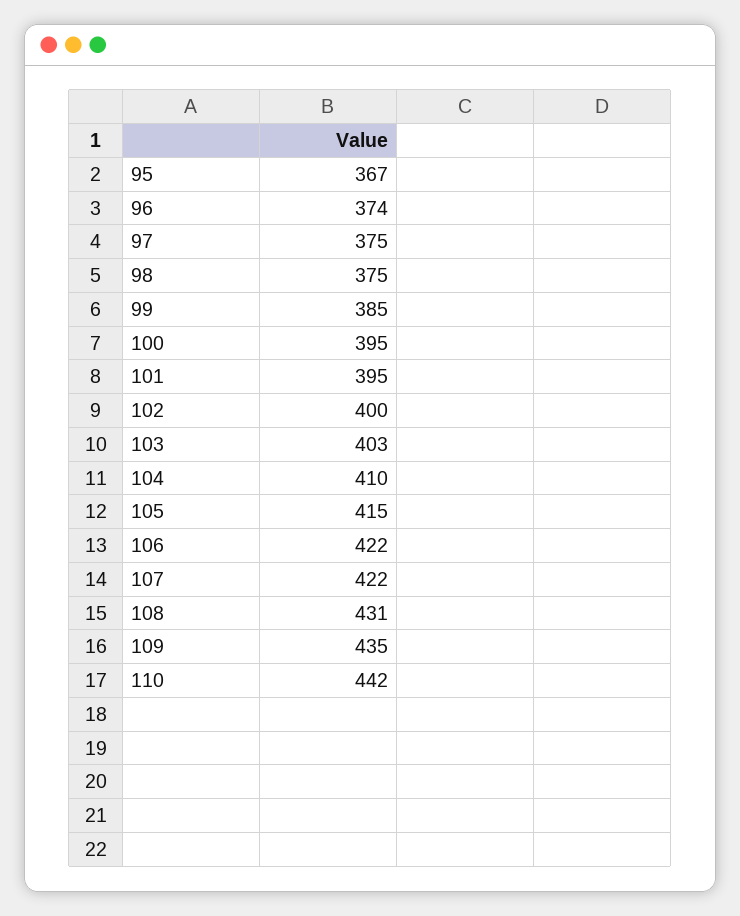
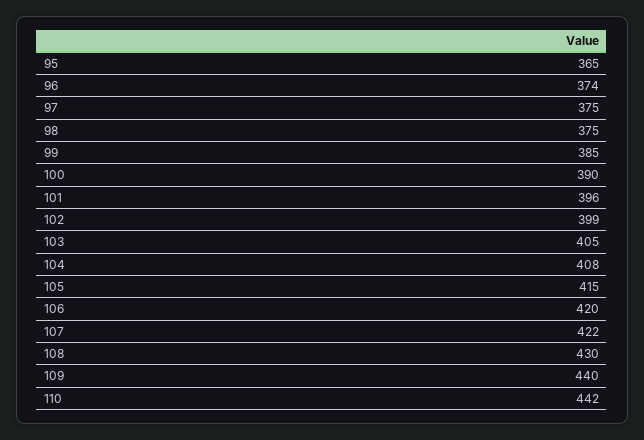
95: 367 -> 365
100: 395 -> 390
101: 395 -> 396
102: 400 -> 399
103: 403 -> 405
104: 410 -> 408
106: 422 -> 420
108: 431 -> 430
109: 435 -> 440

